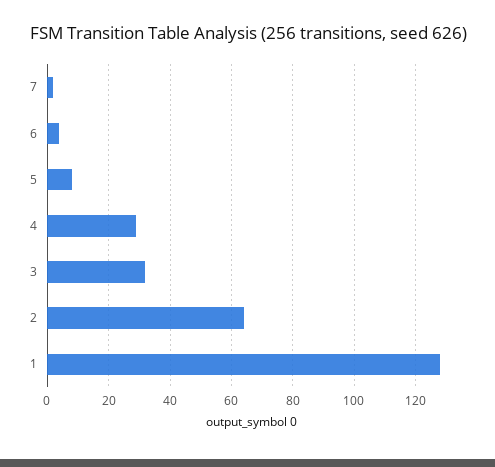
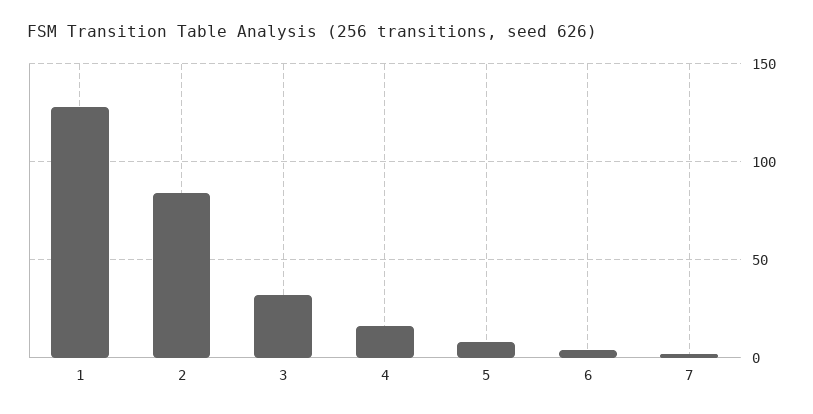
4: 30 -> 15
2: 65 -> 85

